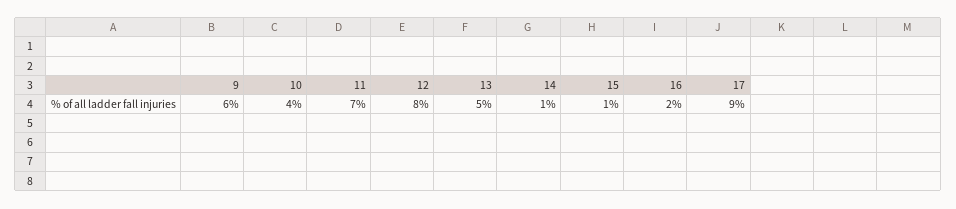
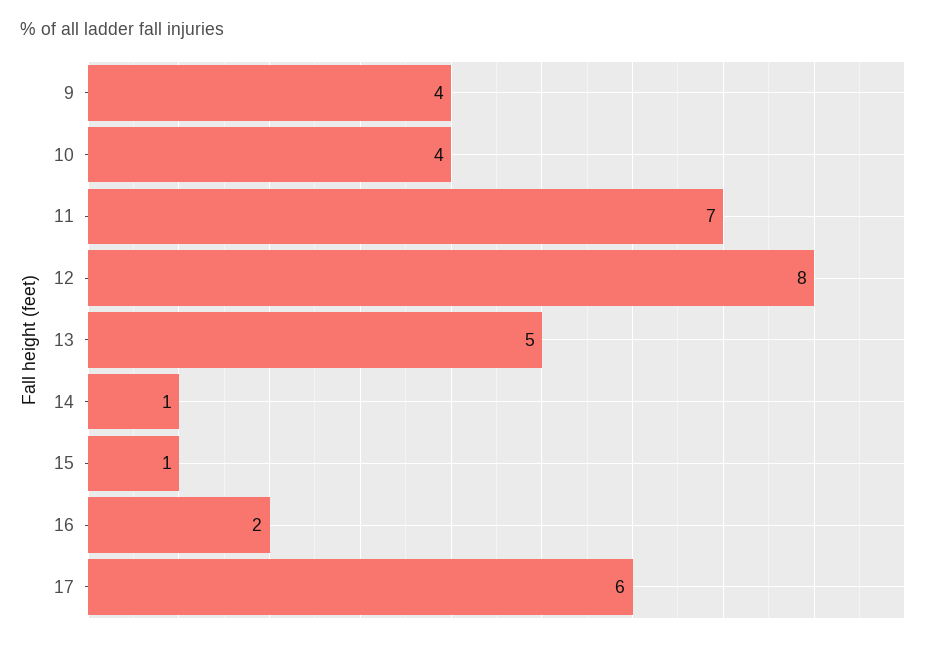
9: 6 -> 4
17: 9 -> 6

